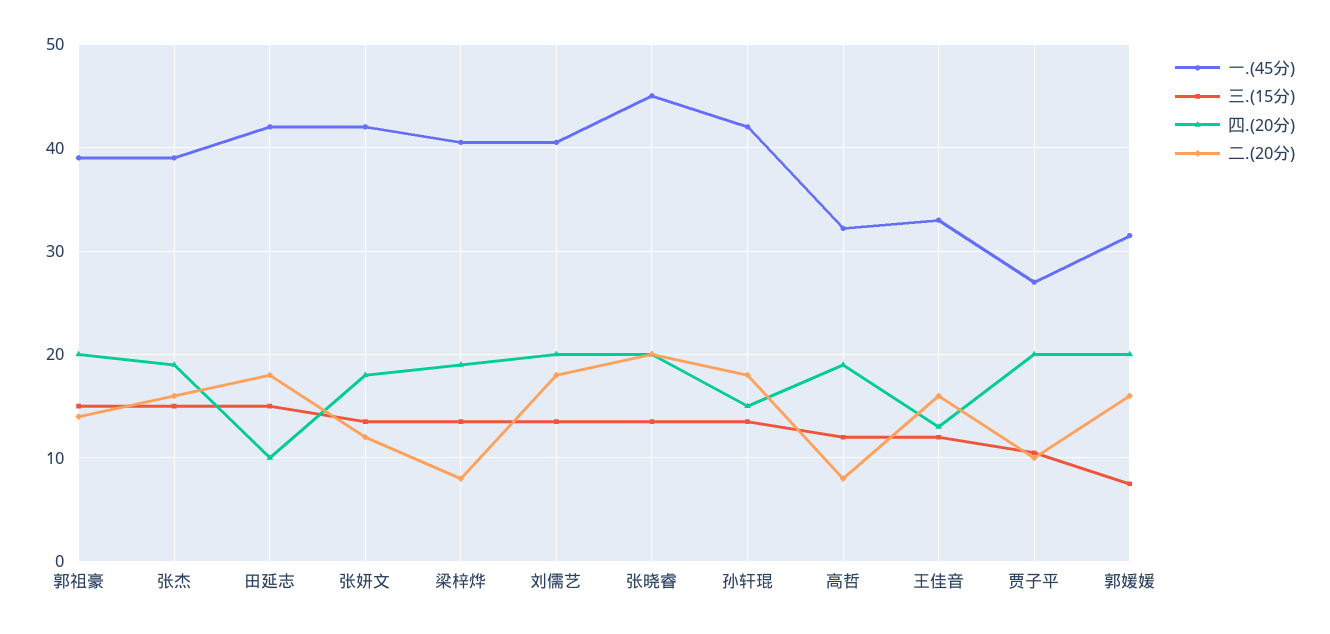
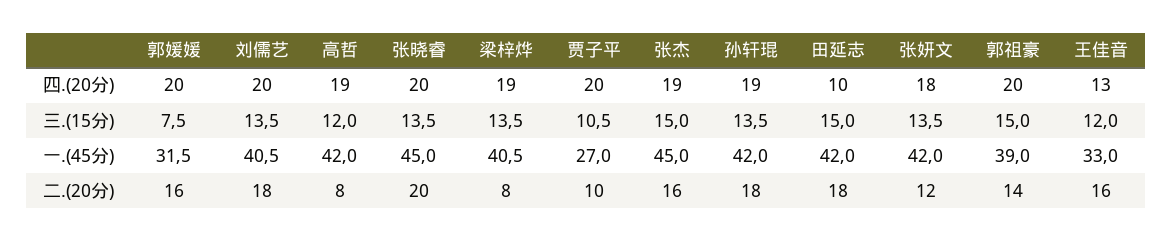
一.(45分), 张杰: 39 -> 45
四.(20分), 孙轩琨: 15 -> 19
一.(45分), 高哲: 32 -> 42

